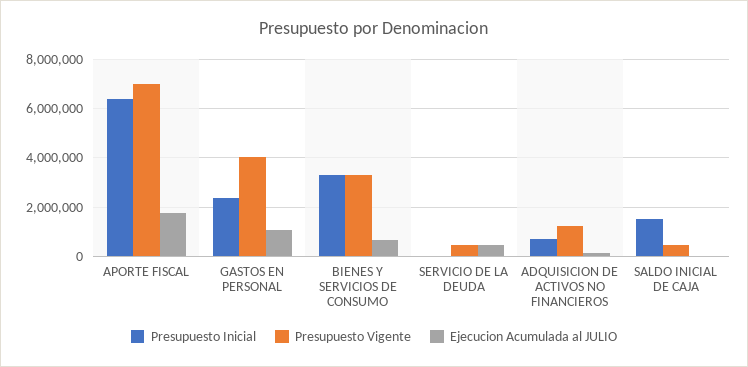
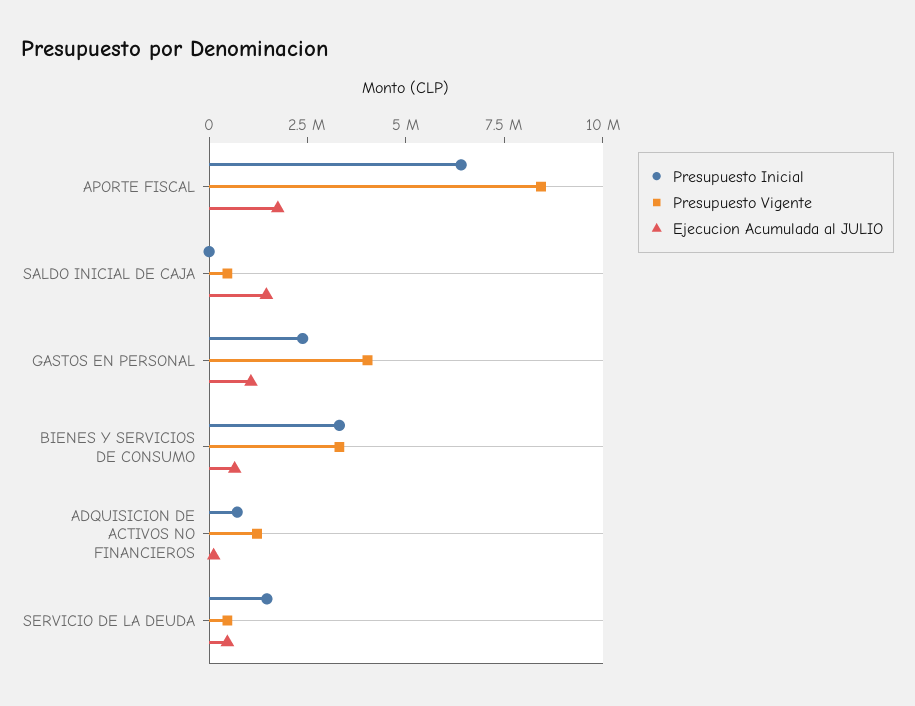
Presupuesto Vigente, APORTE FISCAL: 7000000 -> 8500000
Presupuesto Inicial, SERVICIO DE LA DEUDA: 0 -> 1500000
Presupuesto Inicial, SALDO INICIAL DE CAJA: 1500000 -> 0
Ejecucion Acumulada al JULIO, SALDO INICIAL DE CAJA: 0 -> 1500000

